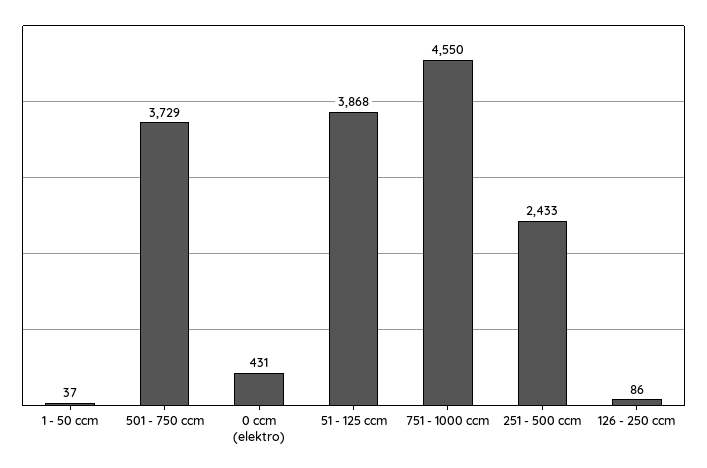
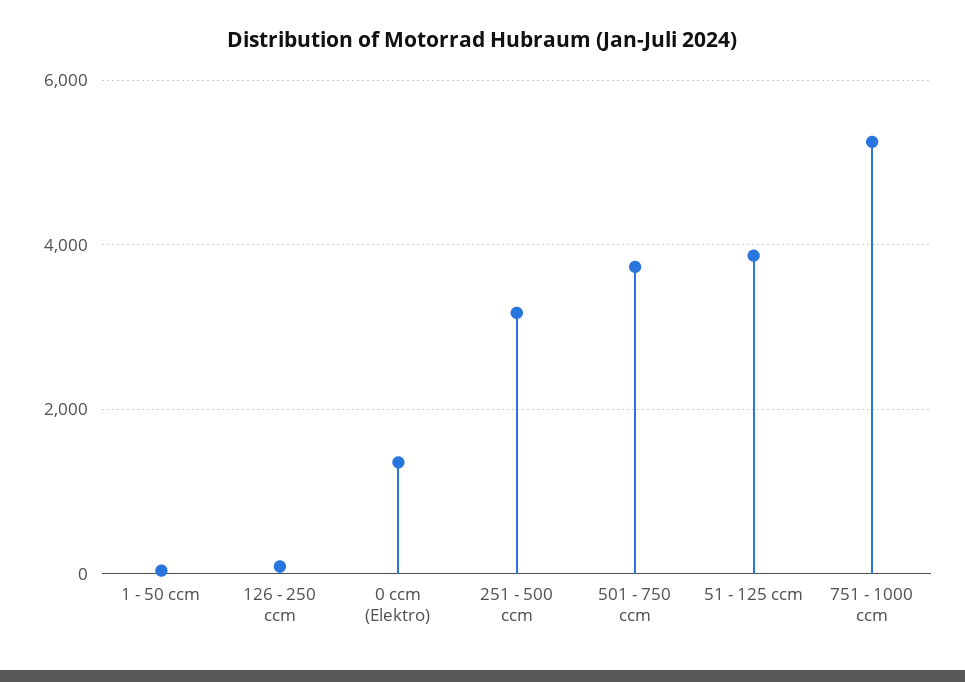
0 ccm (elektro): 431 -> 1400
751 - 1000 ccm: 4550 -> 5200
251 - 500 ccm: 2433 -> 3200

